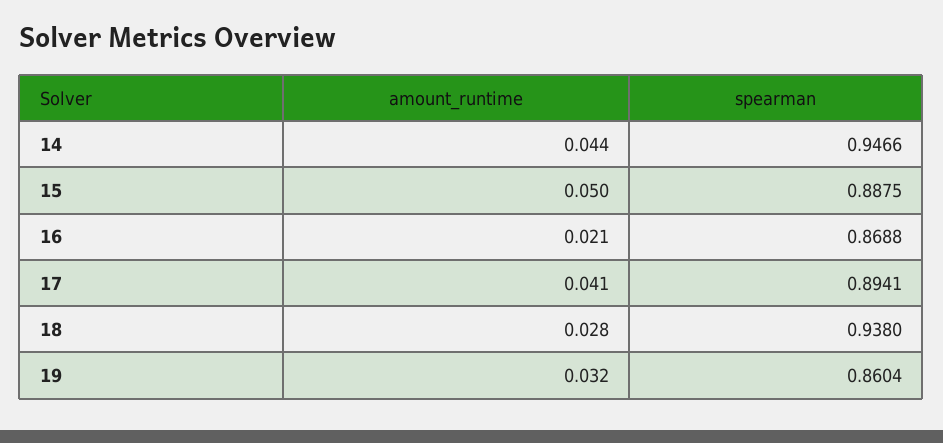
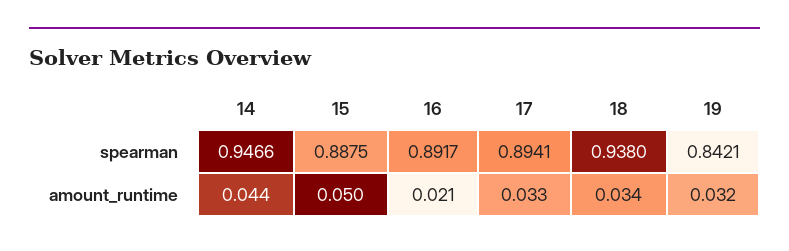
spearman, 16: 0.8688 -> 0.8917
amount_runtime, 17: 0.041 -> 0.033
amount_runtime, 18: 0.028 -> 0.034
spearman, 19: 0.8604 -> 0.8421

